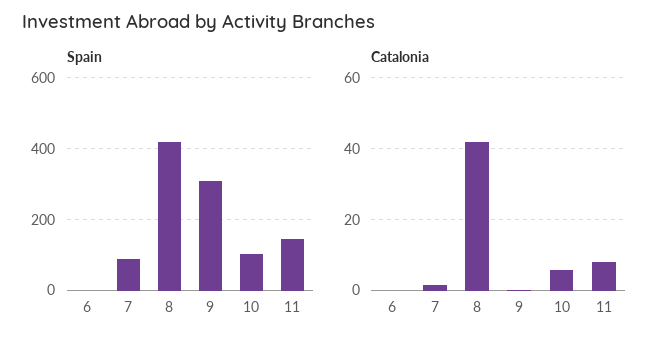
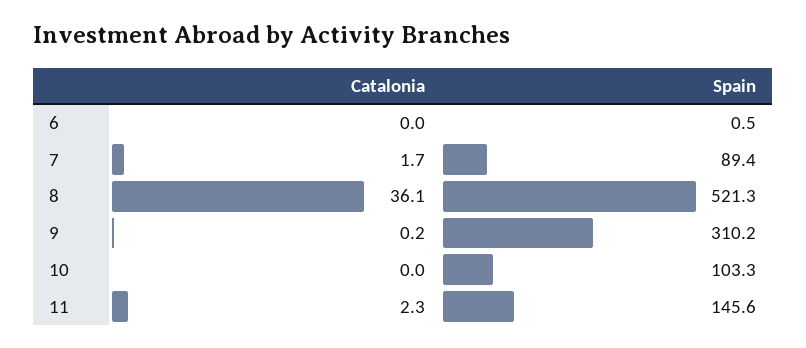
Spain, 8: 420 -> 521.3
Catalonia, 8: 42 -> 36.1
Catalonia, 10: 6 -> 0
Catalonia, 11: 8 -> 2.3

